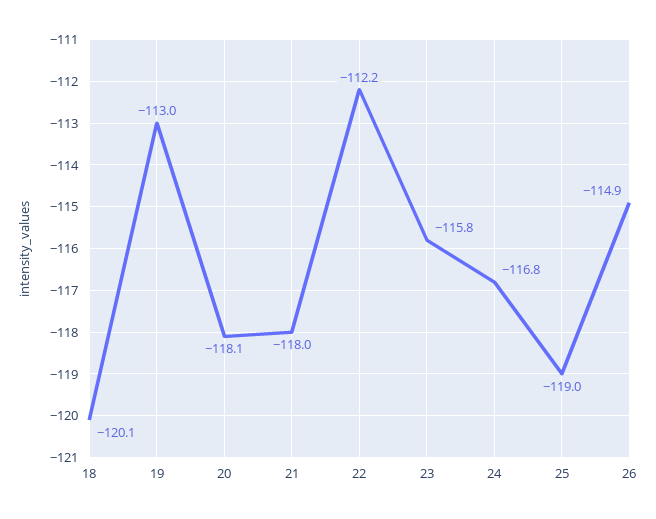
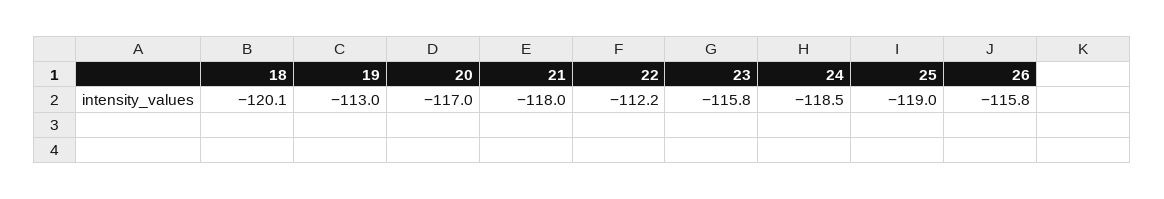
20: -118.1 -> -117
24: -116.8 -> -118.5
26: -114.9 -> -115.8

